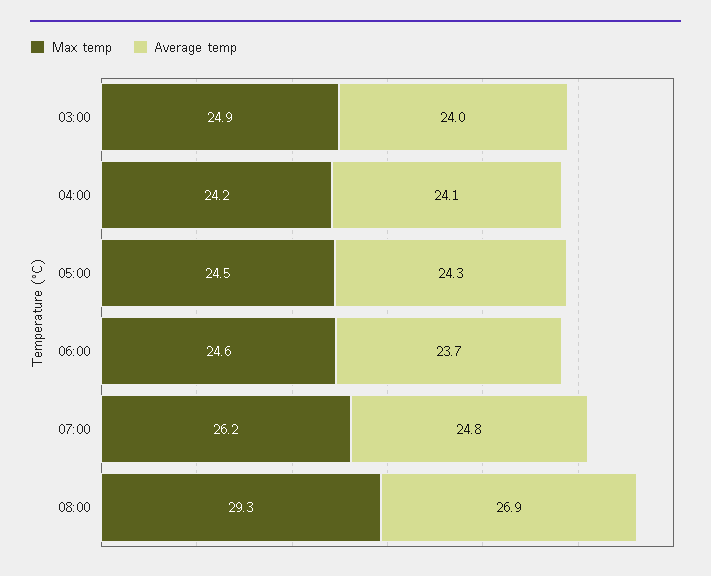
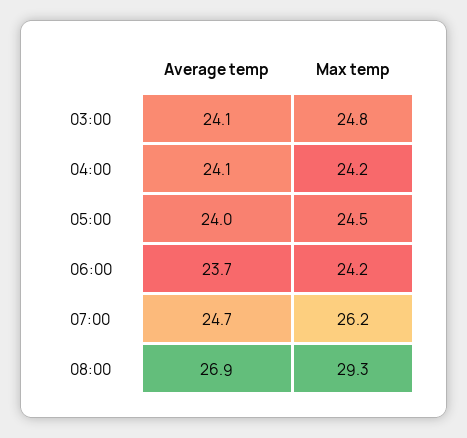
Max temp, 03:00: 24.9 -> 24.8
Average temp, 03:00: 24 -> 24.1
Average temp, 05:00: 24.3 -> 24
Max temp, 06:00: 24.6 -> 24.2
Average temp, 07:00: 24.8 -> 24.7

